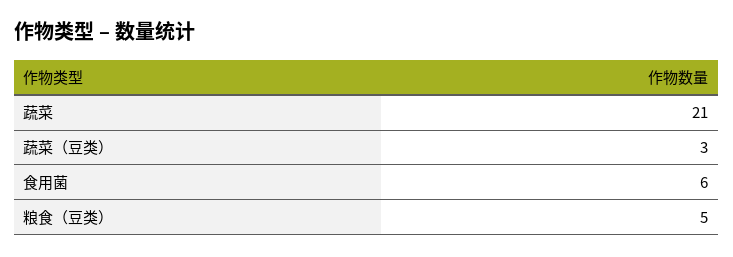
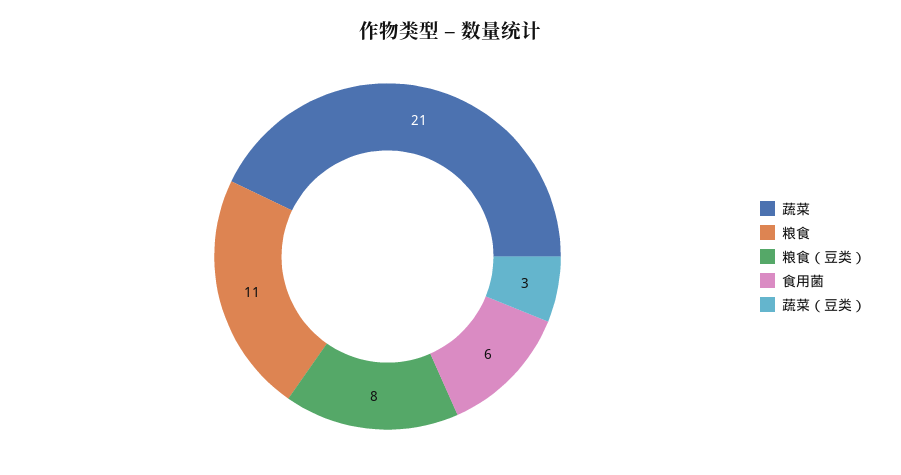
粮食（豆类）: 5 -> 8
粮食: none -> 11

